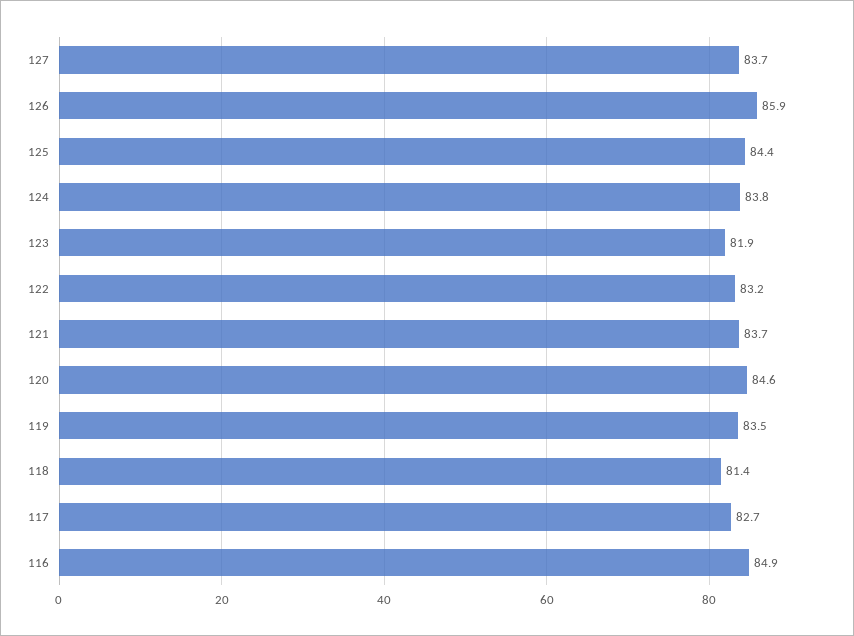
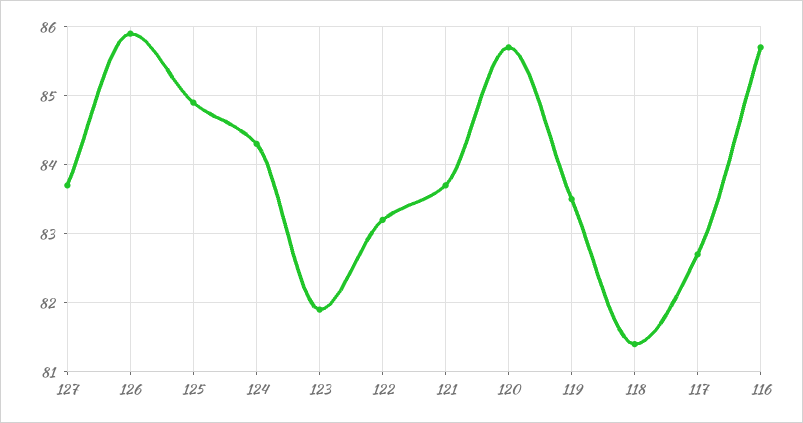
125: 84.4 -> 84.9
124: 83.8 -> 84.3
120: 84.6 -> 85.7
116: 84.9 -> 85.7

